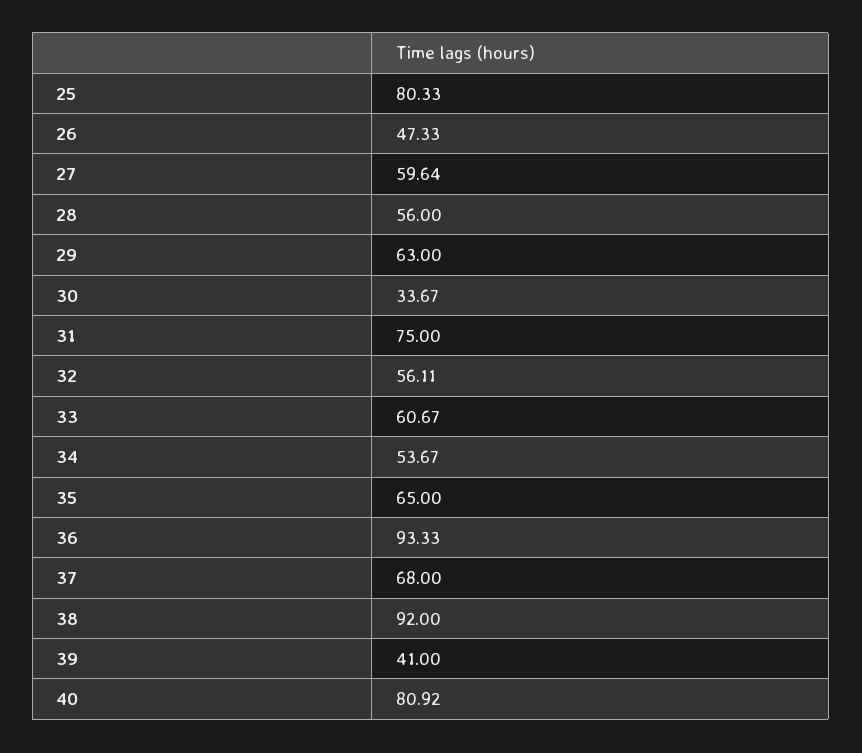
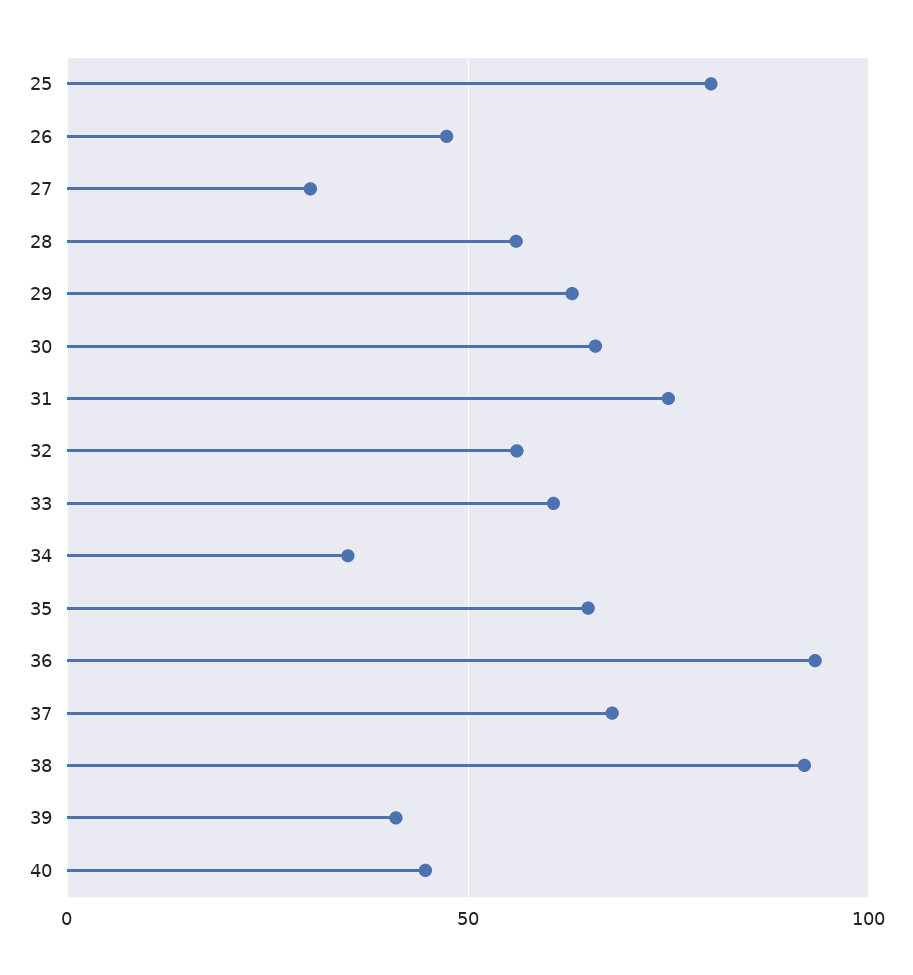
27: 59.64 -> 30
30: 33.67 -> 65
34: 53.67 -> 35
40: 80.92 -> 45

